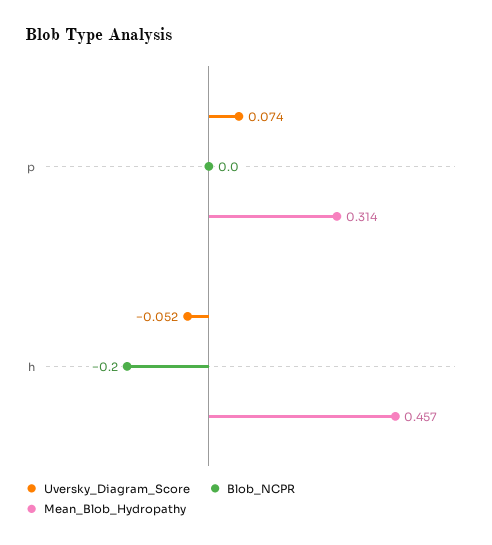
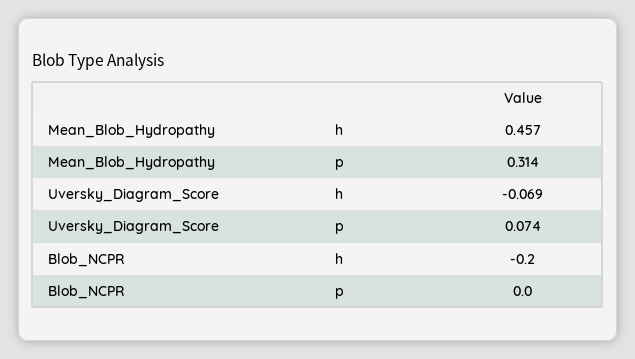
Uversky_Diagram_Score, h: -0.052 -> -0.069

